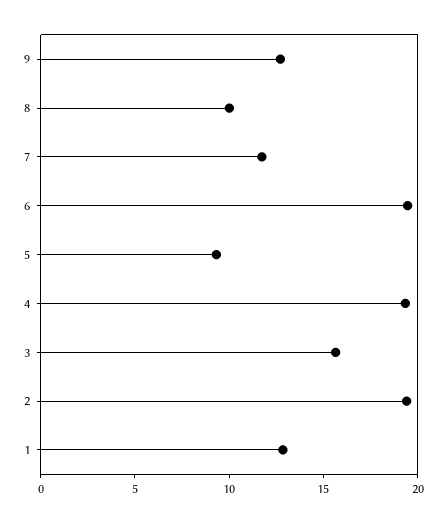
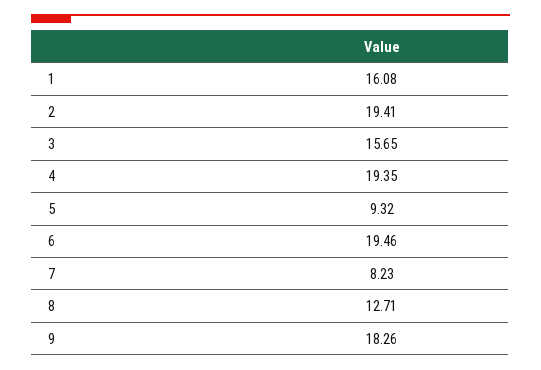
9: 13 -> 18.26
8: 10 -> 12.71
7: 12 -> 8.23
1: 13 -> 16.08

